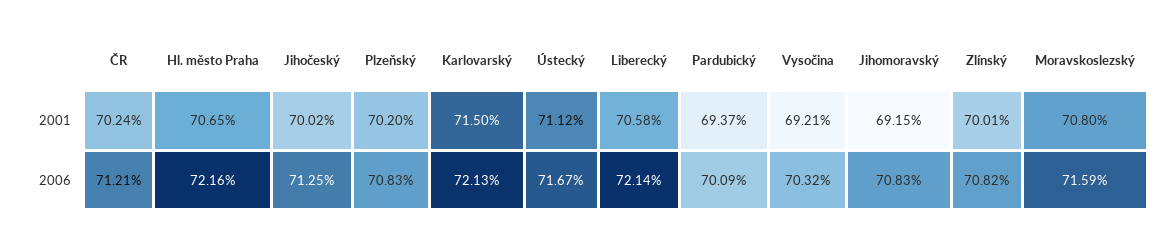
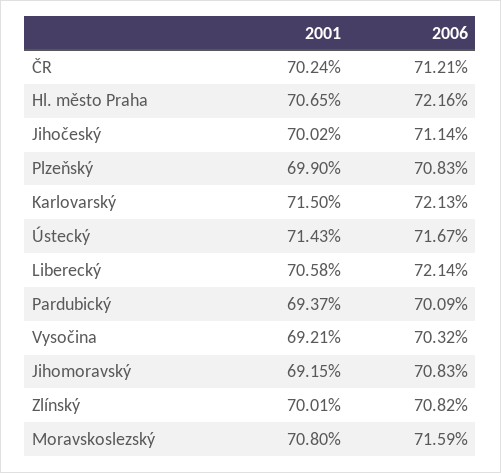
Plzeňský, 2001: 70.2 -> 69.9
Ústecký, 2001: 71.12 -> 71.43
Jihočeský, 2006: 71.25 -> 71.14

